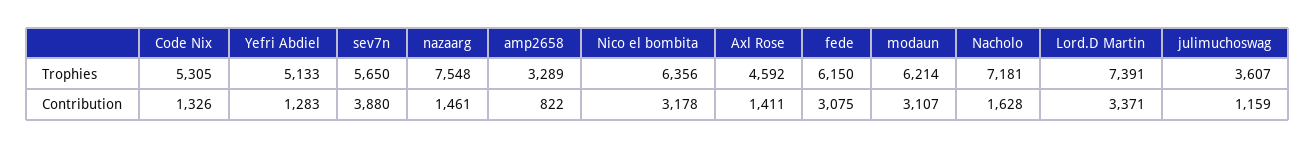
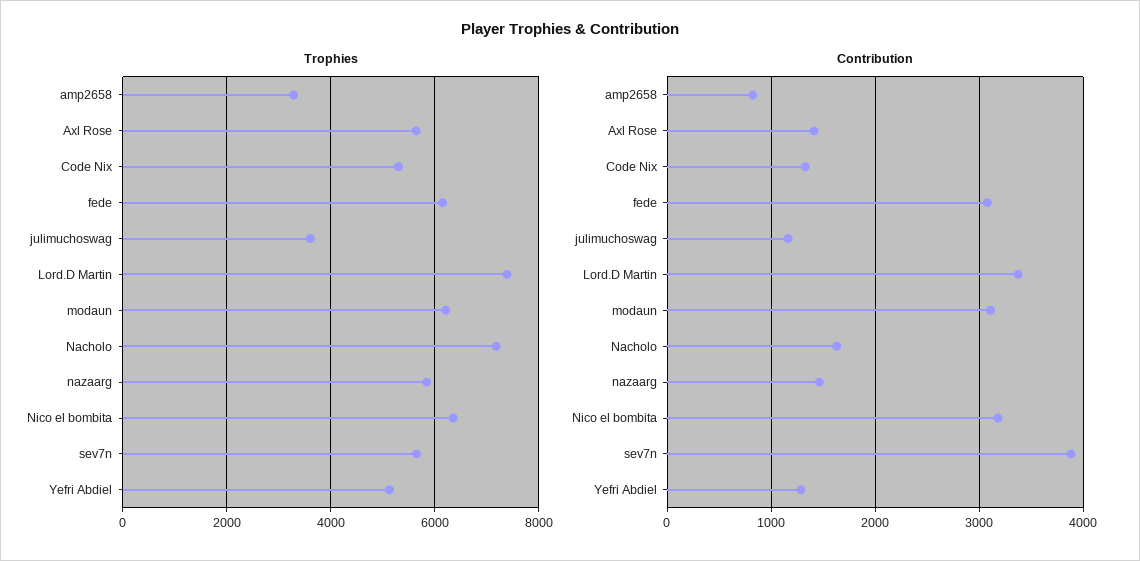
Trophies, nazaarg: 7548 -> 5800
Trophies, Axl Rose: 4592 -> 5600

